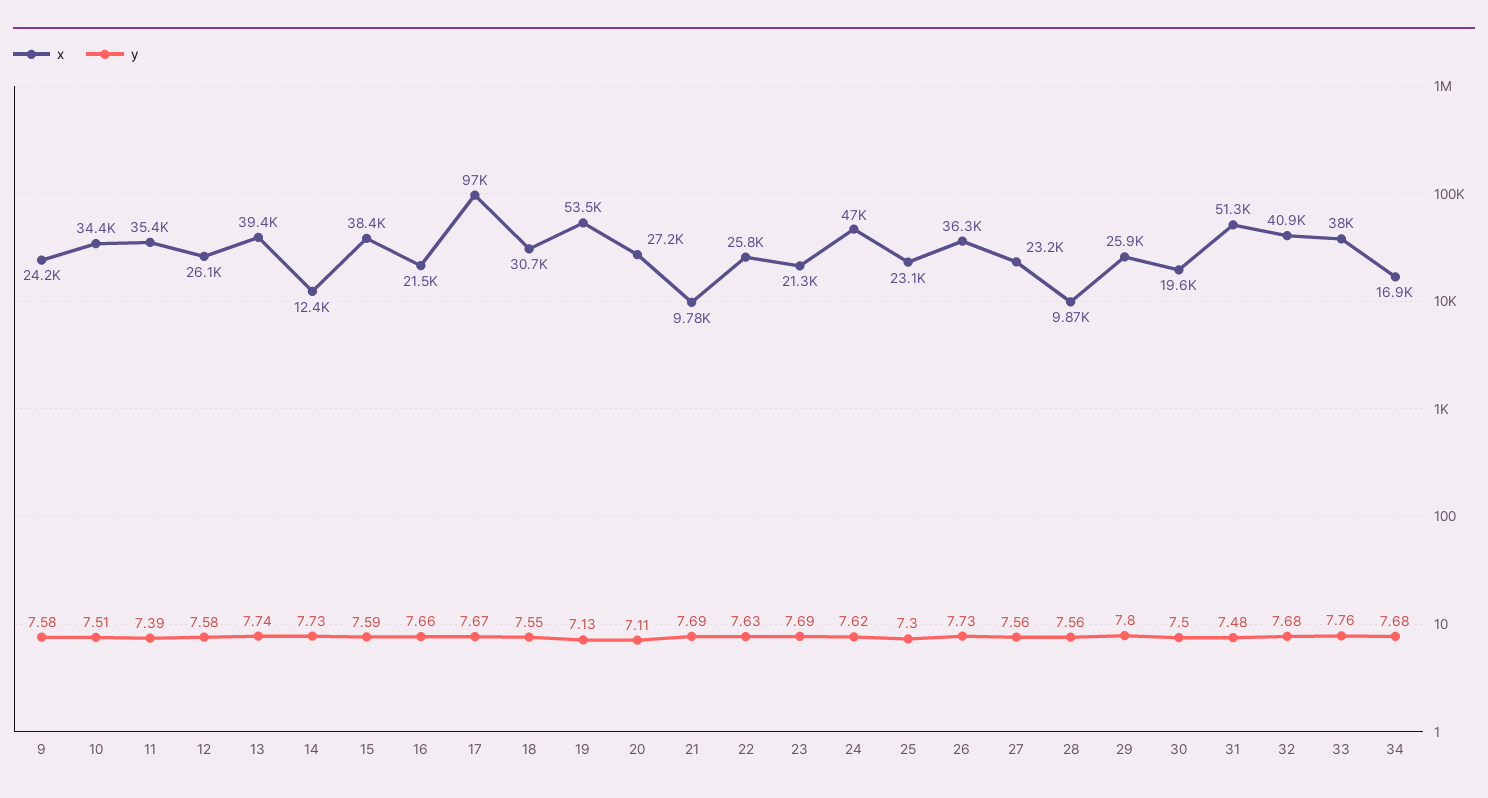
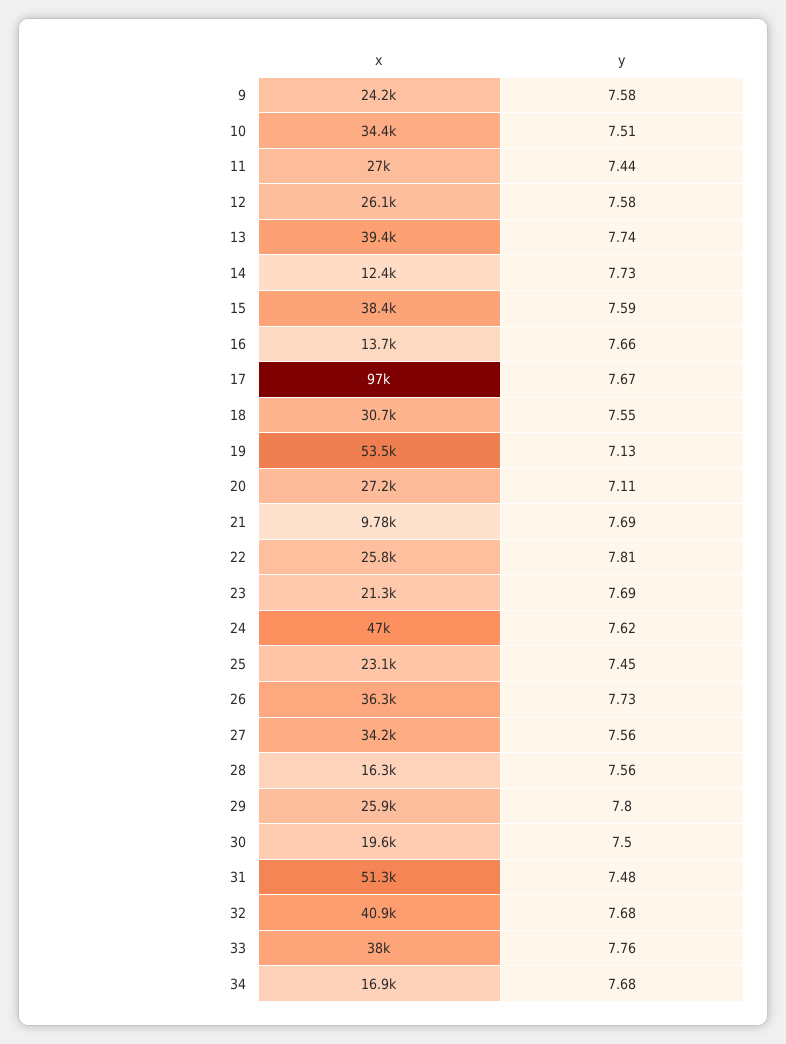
x, 11: 35400 -> 27000
y, 11: 7.39 -> 7.44
x, 16: 21500 -> 13700
y, 22: 7.63 -> 7.81
y, 25: 7.3 -> 7.45
x, 27: 23200 -> 34200
x, 28: 9870 -> 16300

